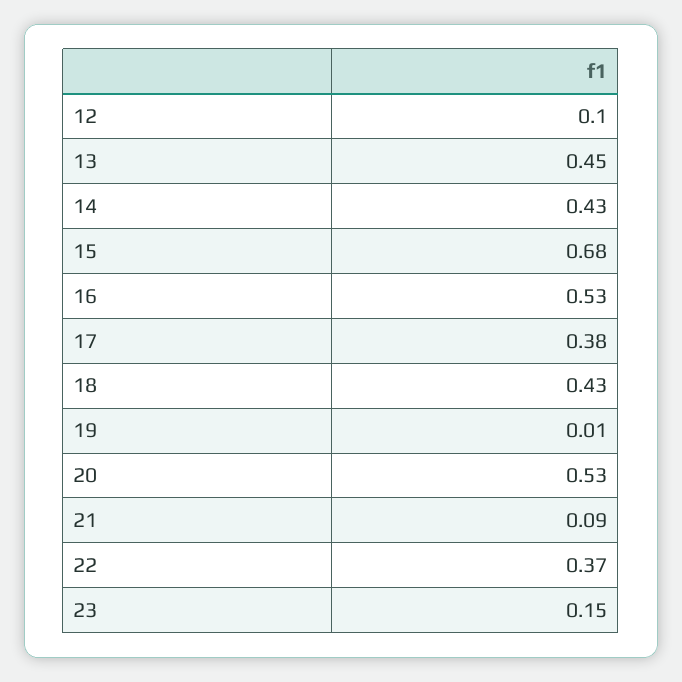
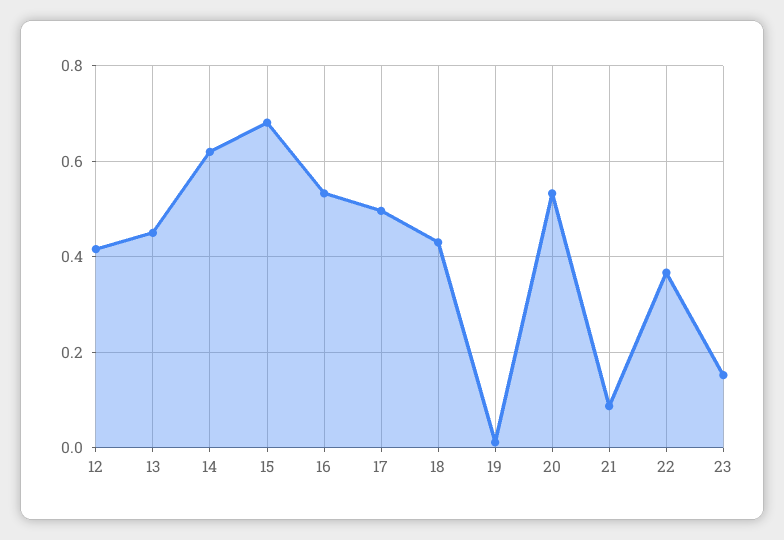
12: 0.1 -> 0.42
14: 0.43 -> 0.62
17: 0.38 -> 0.5

